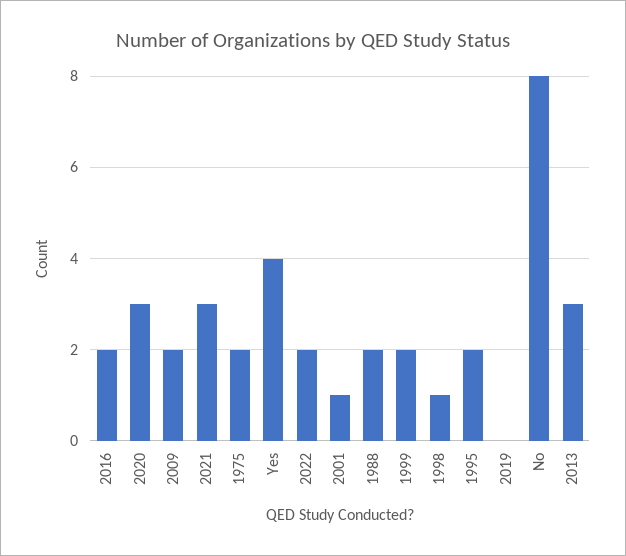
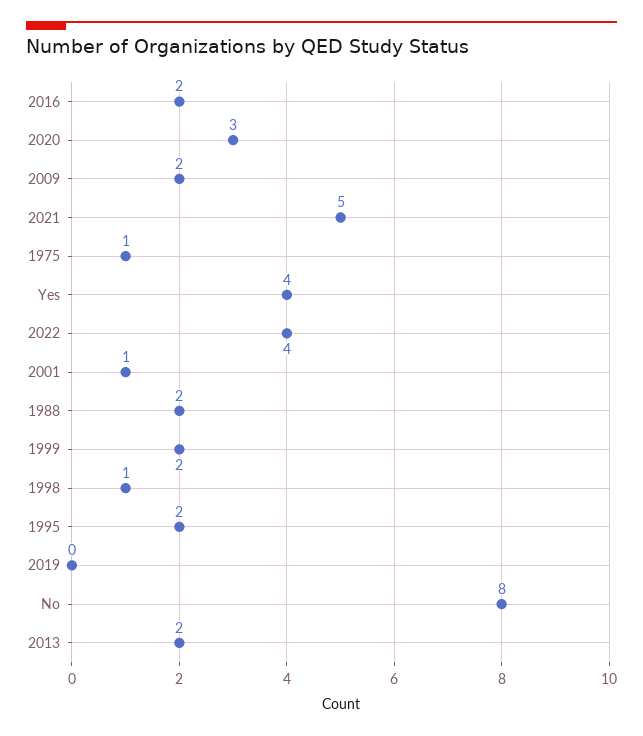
2021: 3 -> 5
1975: 2 -> 1
2022: 2 -> 4
2013: 3 -> 2

